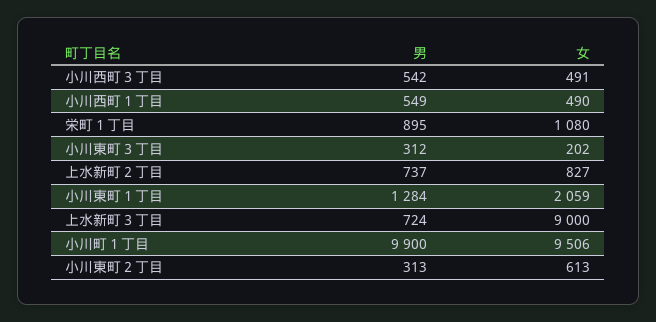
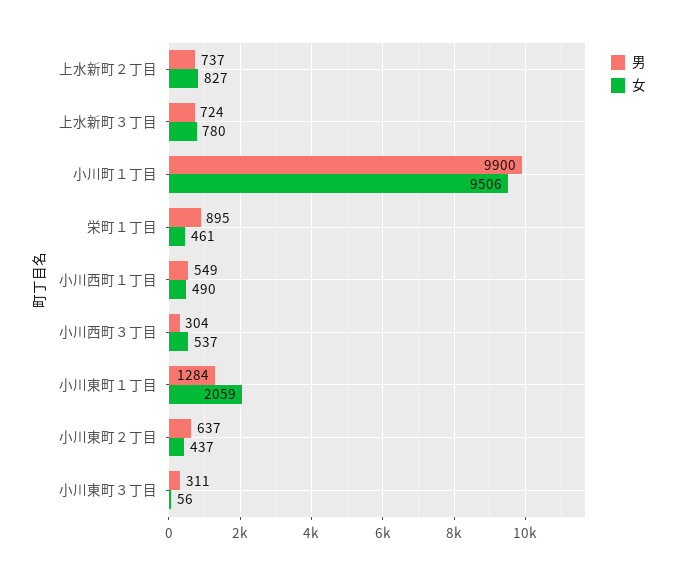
男, 小川西町３丁目: 542 -> 304
女, 小川西町３丁目: 491 -> 537
女, 栄町１丁目: 1080 -> 461
男, 小川東町３丁目: 312 -> 311
女, 小川東町３丁目: 202 -> 56
女, 上水新町３丁目: 9000 -> 780
男, 小川東町２丁目: 313 -> 637
女, 小川東町２丁目: 613 -> 437

